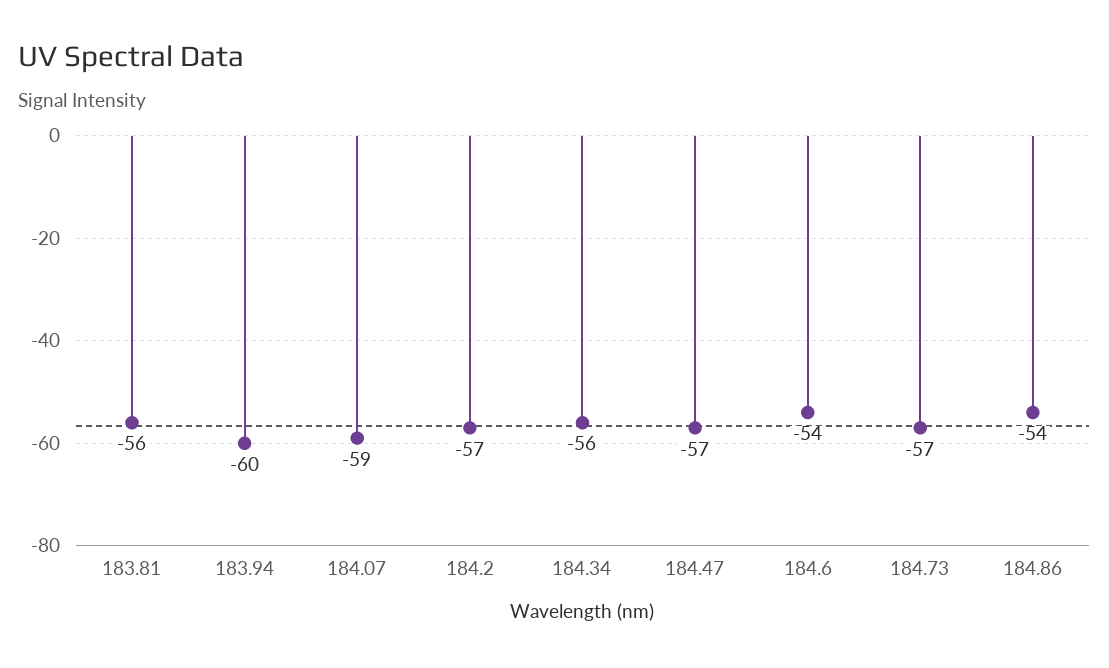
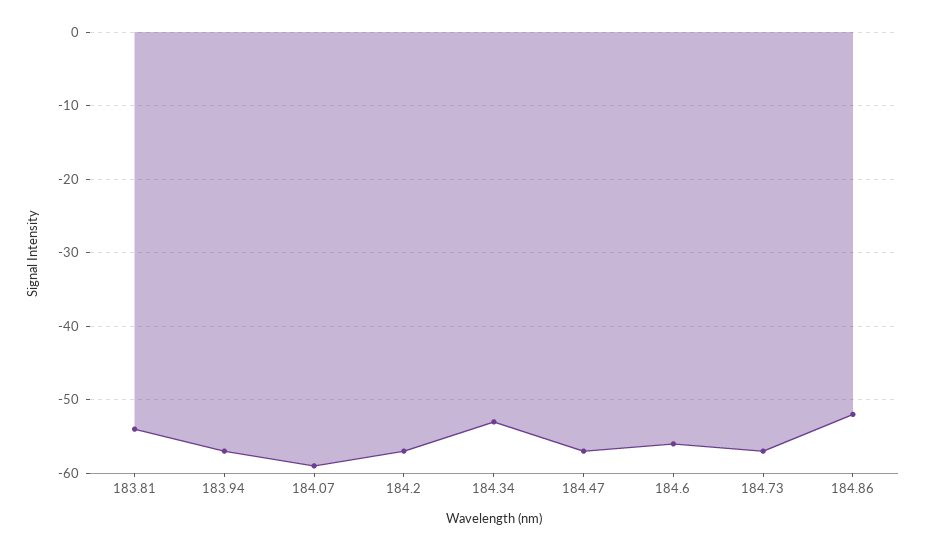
183.81: -56 -> -54
183.94: -60 -> -57
184.34: -56 -> -53
184.6: -54 -> -56
184.86: -54 -> -52

